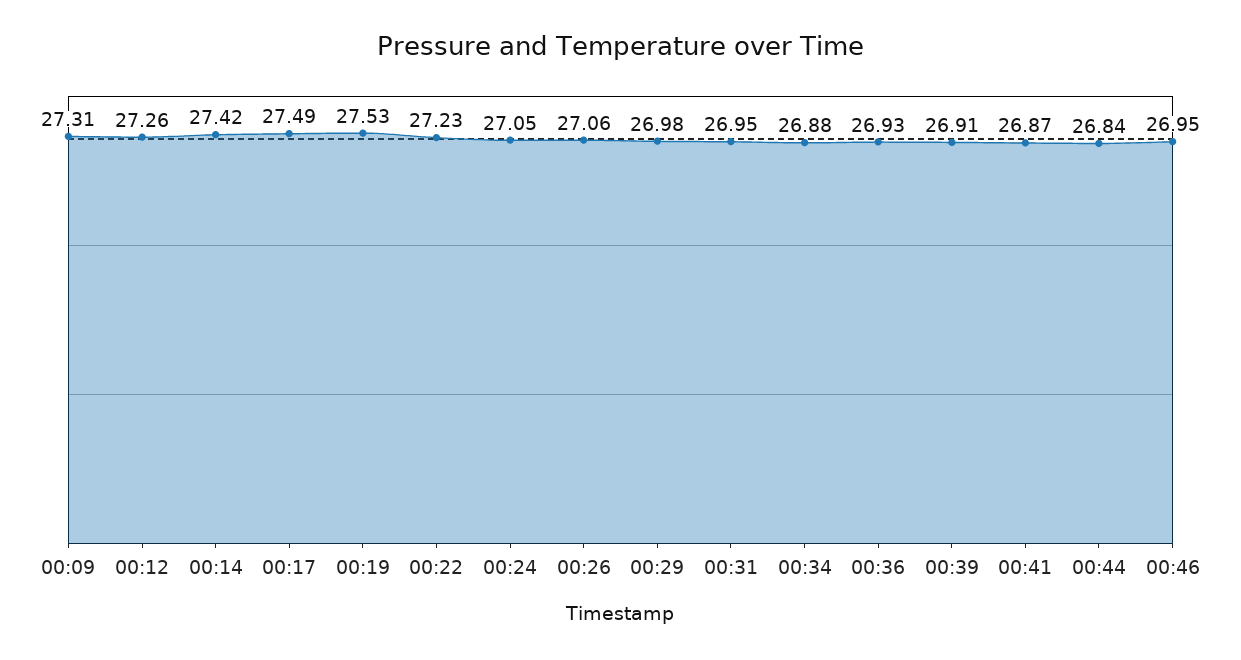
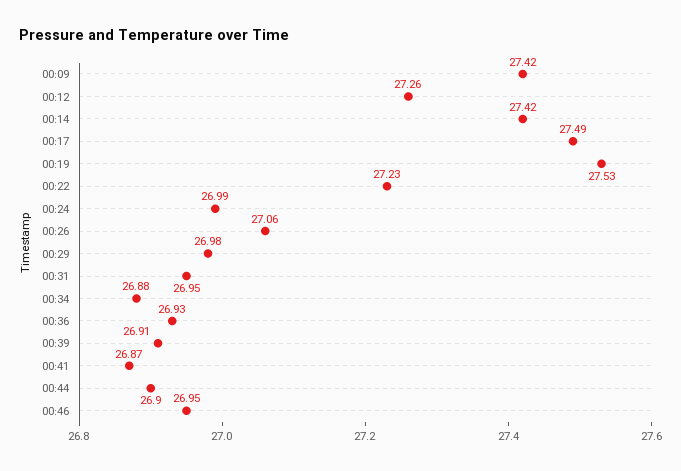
00:09: 27.31 -> 27.42
00:24: 27.05 -> 26.99
00:44: 26.84 -> 26.9

